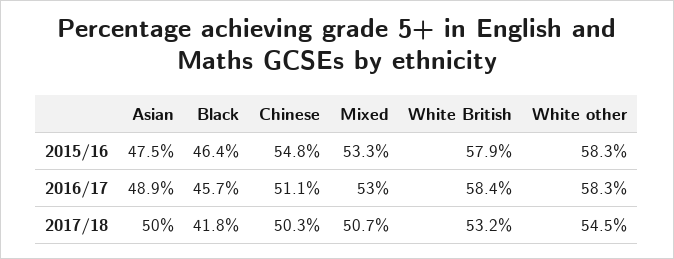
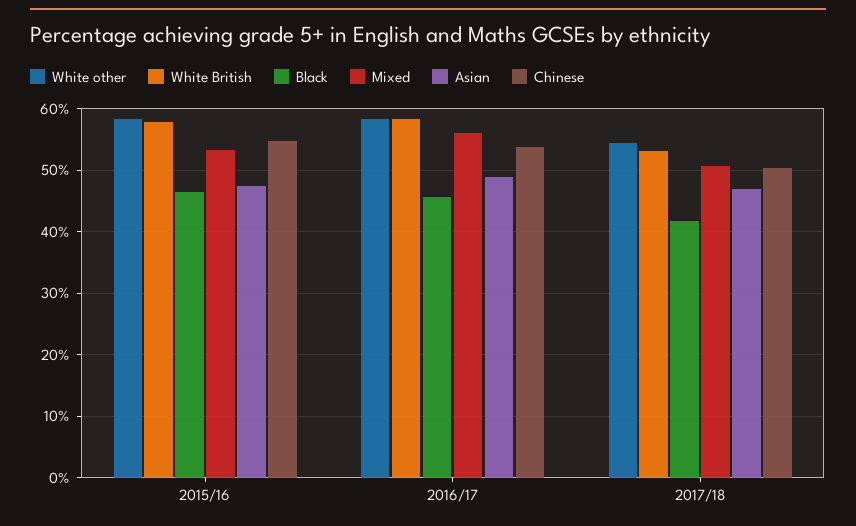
Chinese, 2016/17: 51.1 -> 54
Mixed, 2016/17: 53 -> 56
Asian, 2017/18: 50 -> 47

